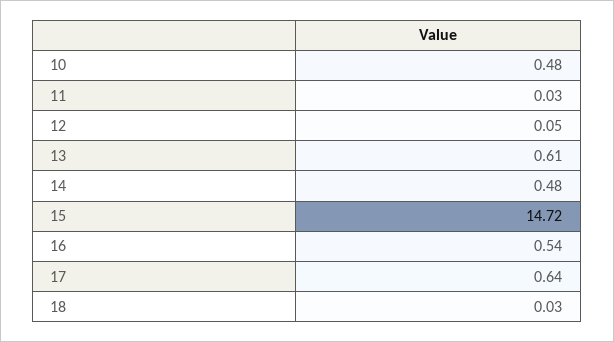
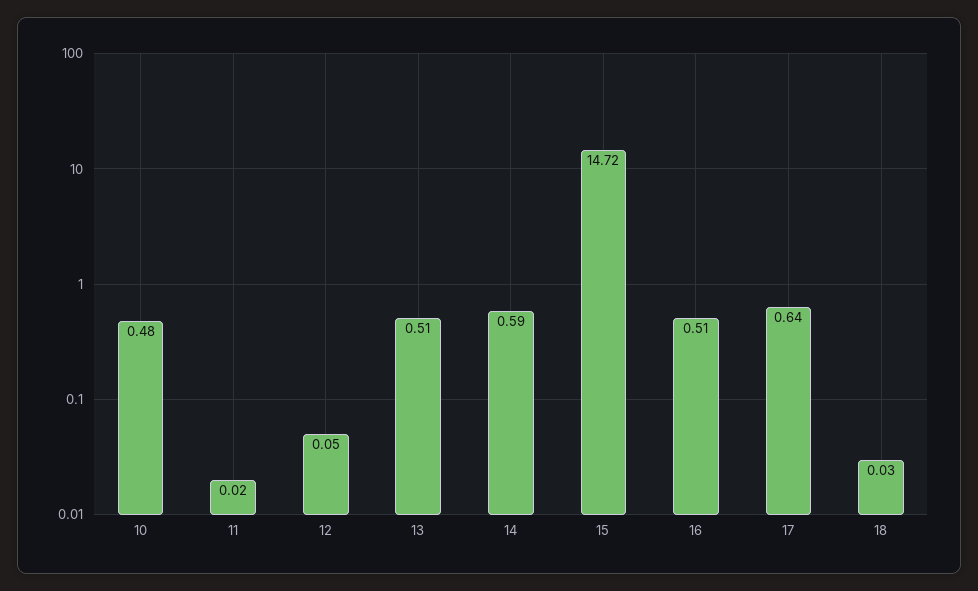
11: 0.03 -> 0.02
13: 0.61 -> 0.51
14: 0.48 -> 0.59
16: 0.54 -> 0.51

